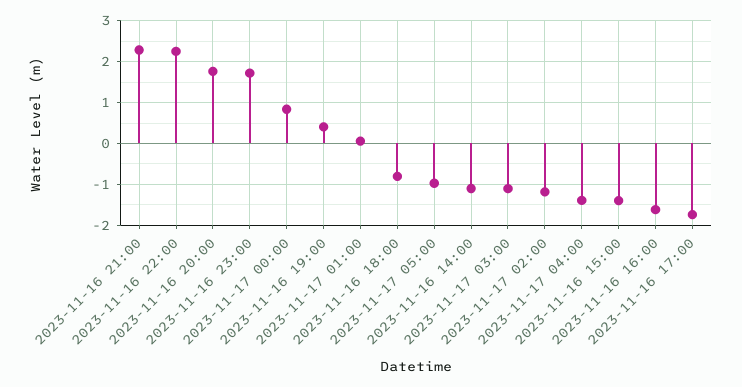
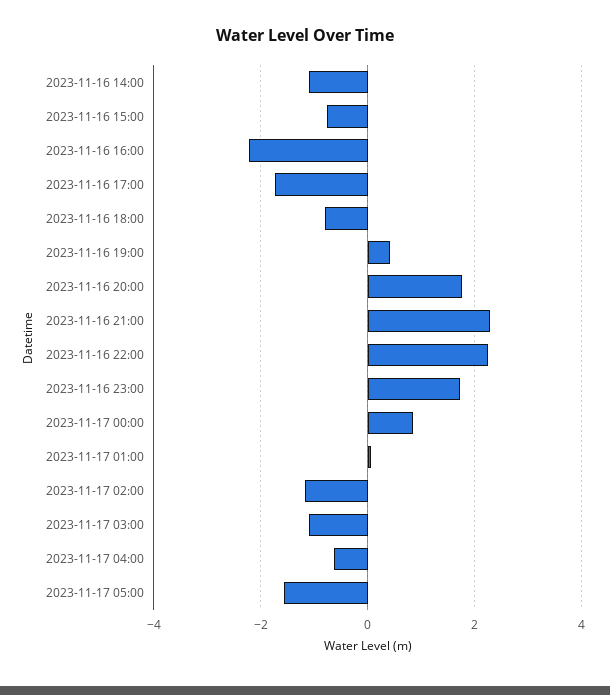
2023-11-17 05:00: -1 -> -1.6
2023-11-17 04:00: -1.4 -> -0.6
2023-11-16 15:00: -1.4 -> -0.8
2023-11-16 16:00: -1.6 -> -2.2

